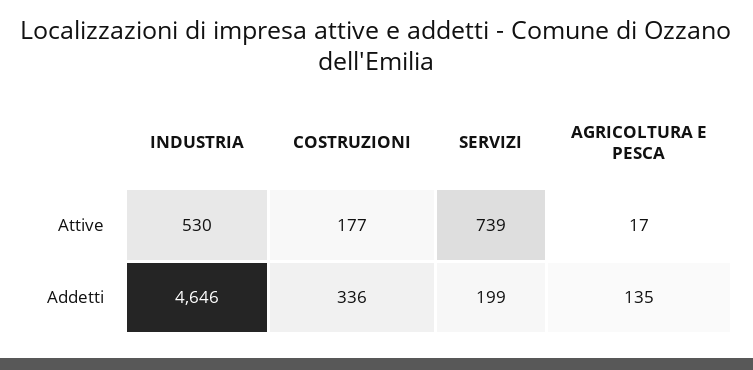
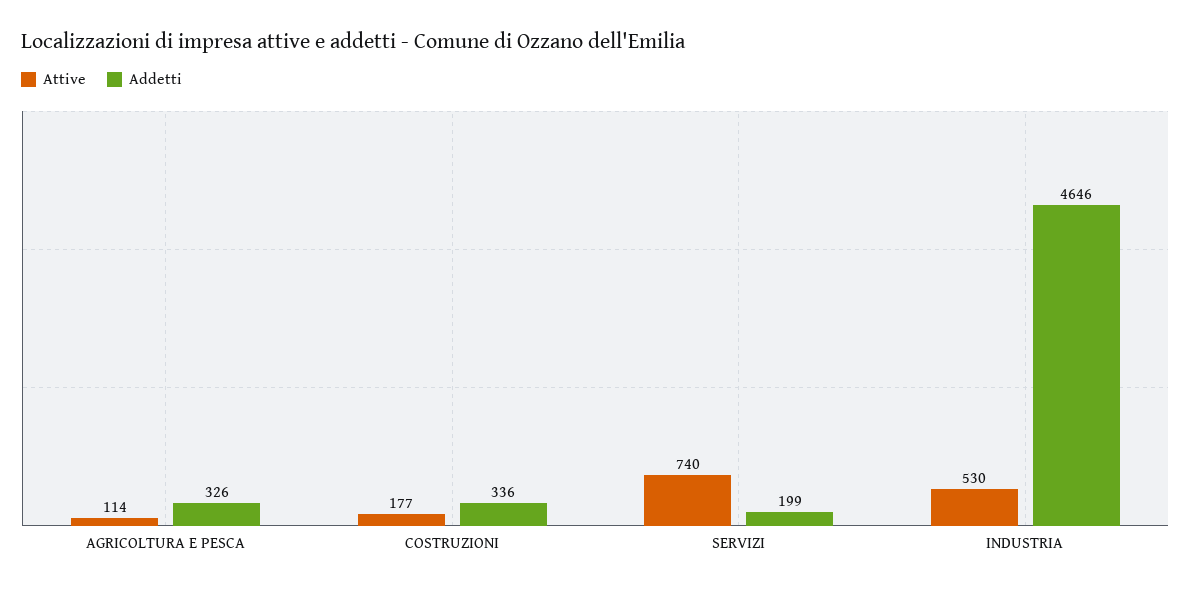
Attive, SERVIZI: 739 -> 740
Attive, AGRICOLTURA E PESCA: 17 -> 114
Addetti, AGRICOLTURA E PESCA: 135 -> 326

